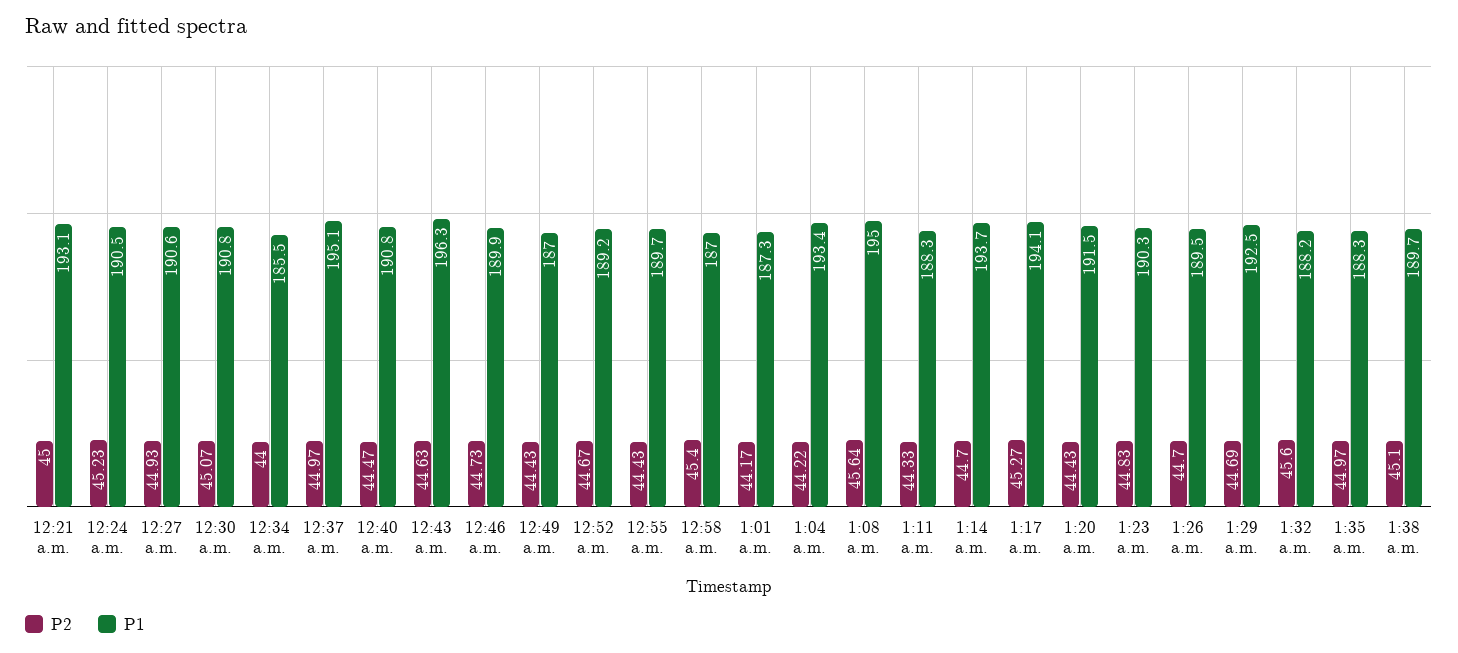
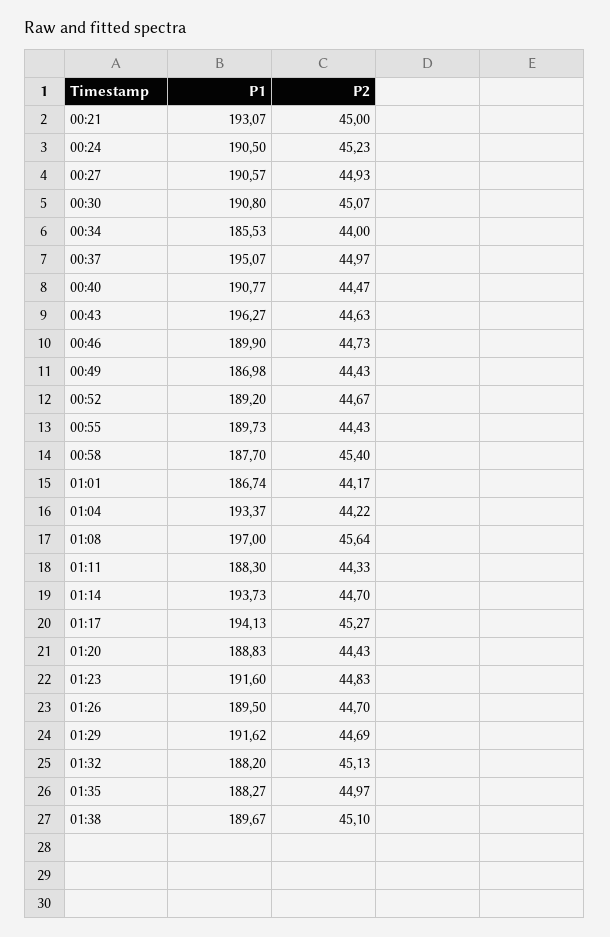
P1, 12:58 a.m.: 187 -> 187.7
P1, 1:01 a.m.: 187.3 -> 186.74
P1, 1:08 a.m.: 195 -> 197
P1, 1:20 a.m.: 191.5 -> 188.83
P1, 1:23 a.m.: 190.3 -> 191.6
P1, 1:29 a.m.: 192.5 -> 191.62
P2, 1:32 a.m.: 45.6 -> 45.13

